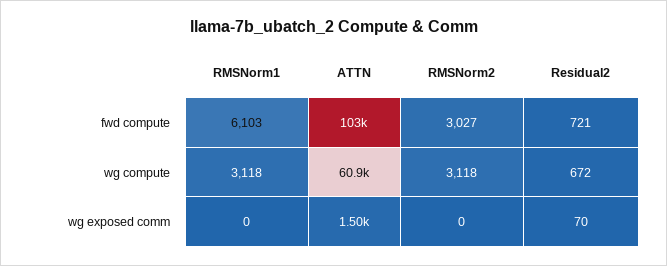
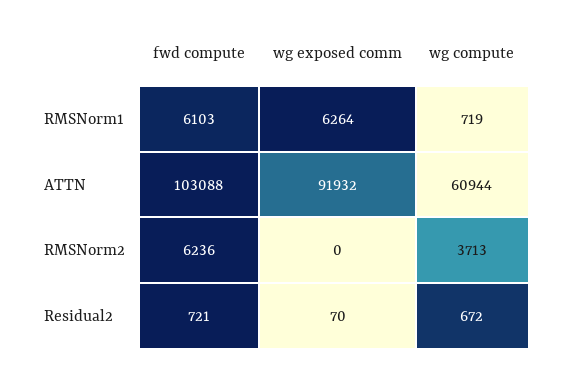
RMSNorm2, fwd compute: 3027 -> 6236
RMSNorm1, wg compute: 3118 -> 719
RMSNorm2, wg compute: 3118 -> 3713
RMSNorm1, wg exposed comm: 0 -> 6264
ATTN, wg exposed comm: 1500 -> 91932

